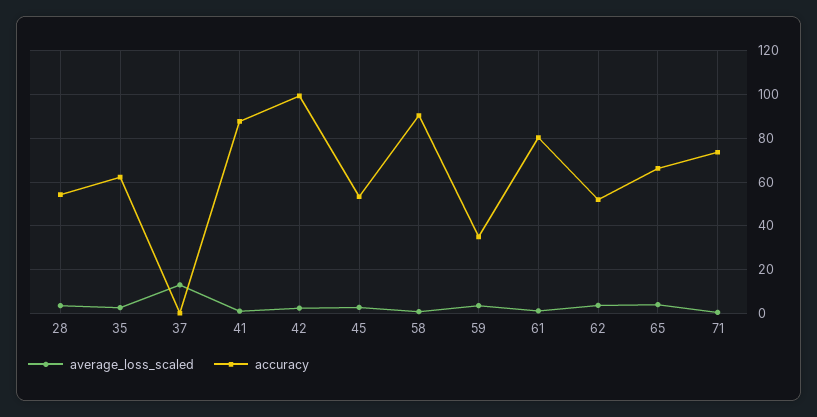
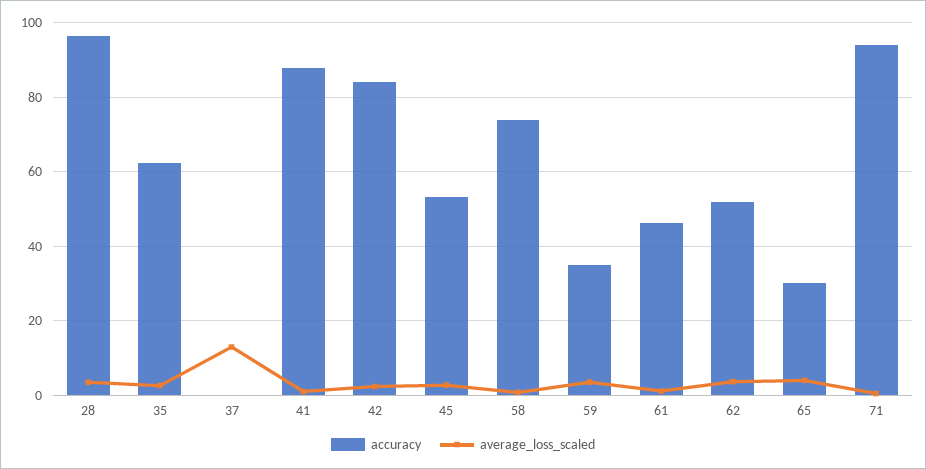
accuracy, 28: 55 -> 96
accuracy, 42: 100 -> 84
accuracy, 58: 90 -> 74
accuracy, 61: 80 -> 46
accuracy, 65: 65 -> 30
accuracy, 71: 75 -> 94

